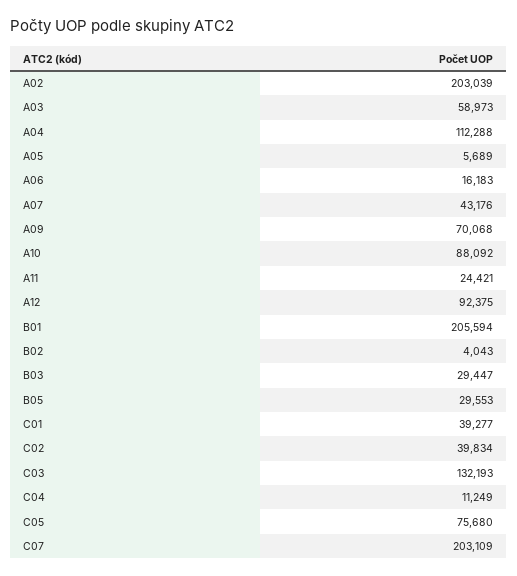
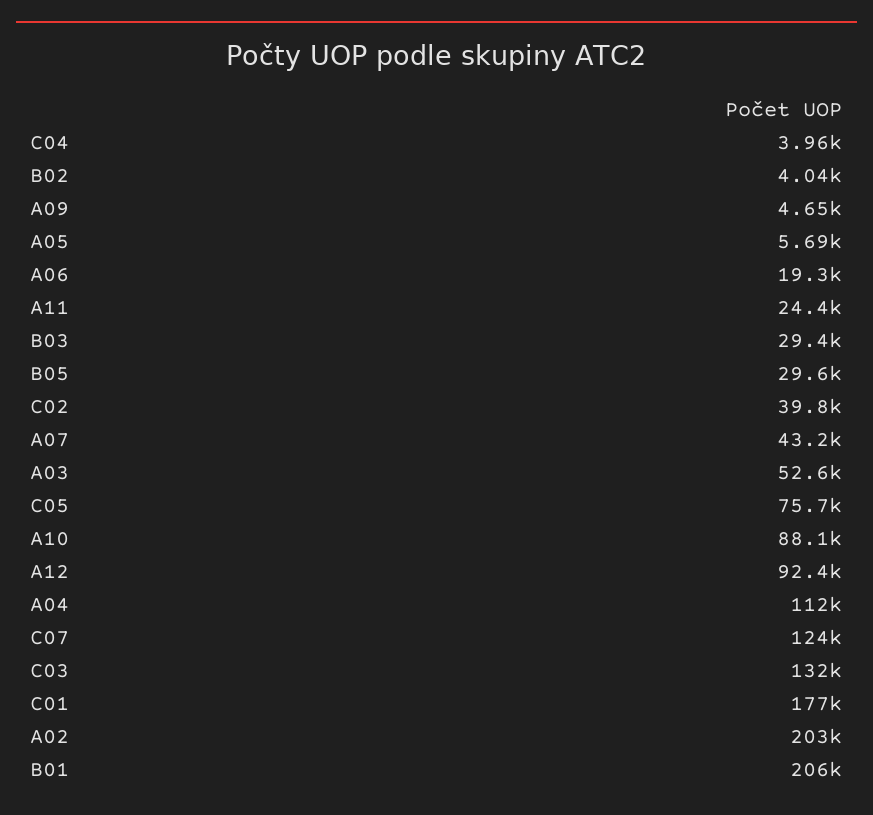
A03: 58973 -> 52600
A06: 16183 -> 19300
A09: 70068 -> 4650
C01: 39277 -> 177000
C04: 11249 -> 3960
C07: 203109 -> 124000

